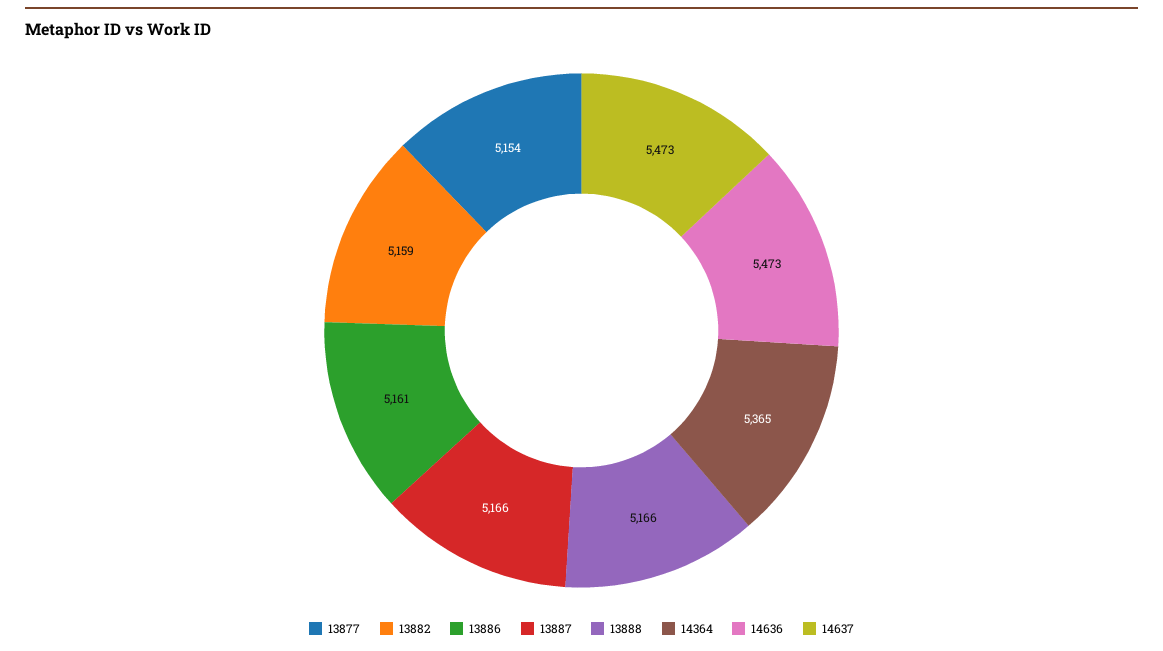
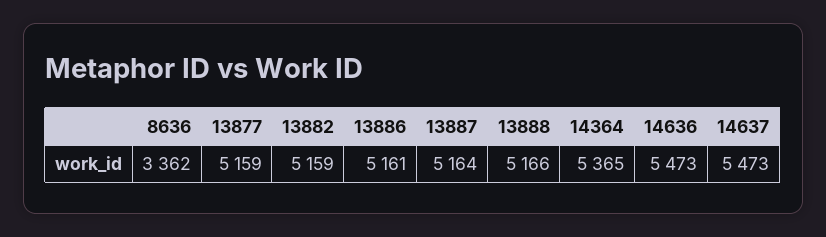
13877: 5154 -> 5159
13887: 5166 -> 5164
8636: none -> 3362

